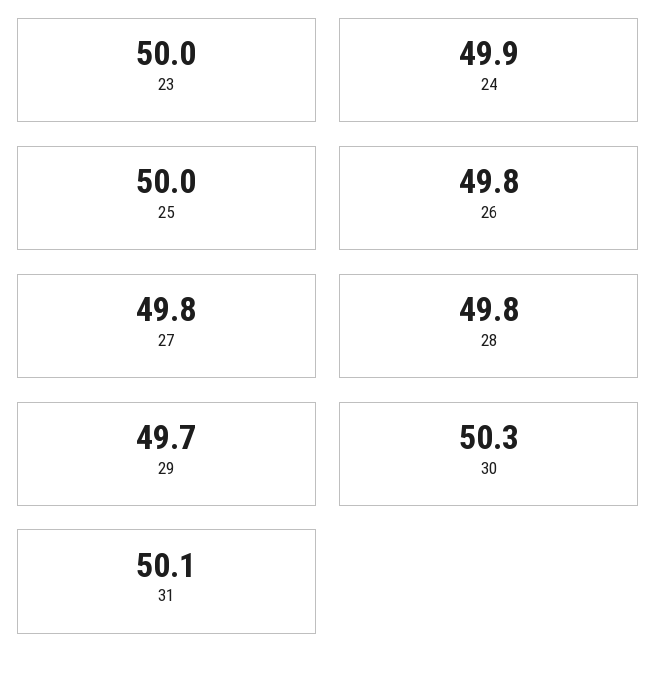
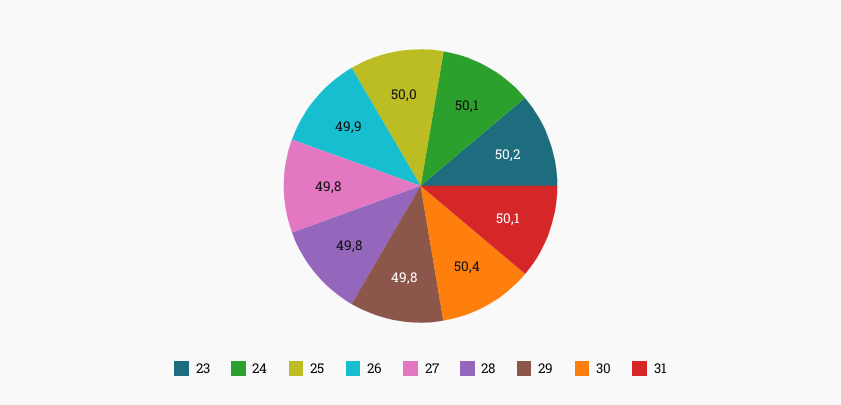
23: 50 -> 50.2
24: 49.9 -> 50.1
26: 49.8 -> 49.9
29: 49.7 -> 49.8
30: 50.3 -> 50.4

